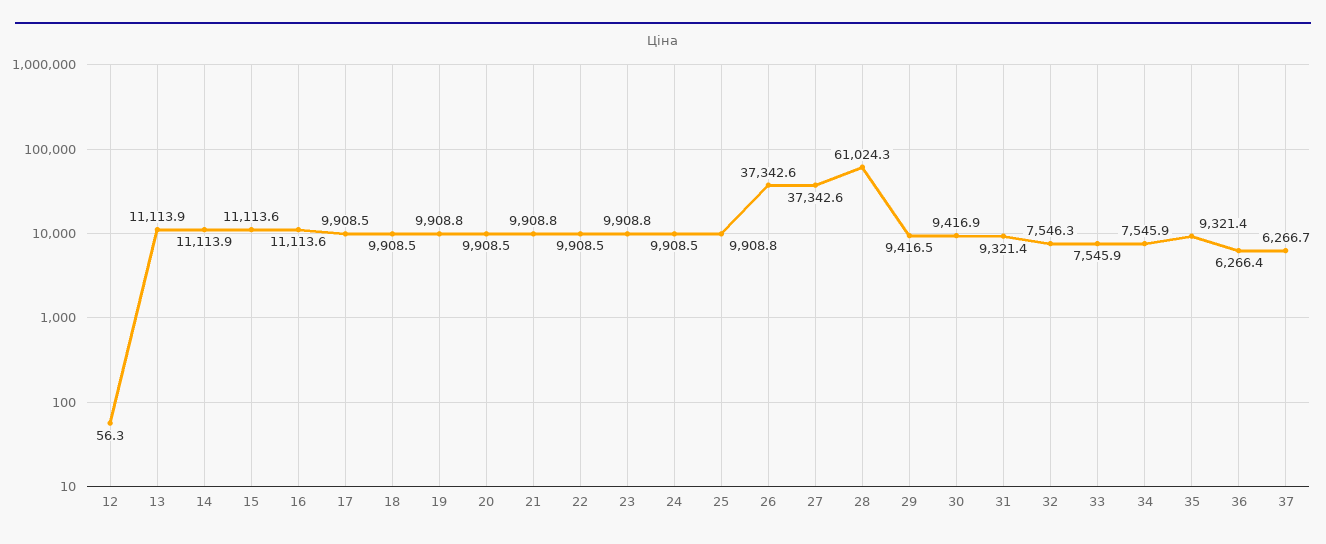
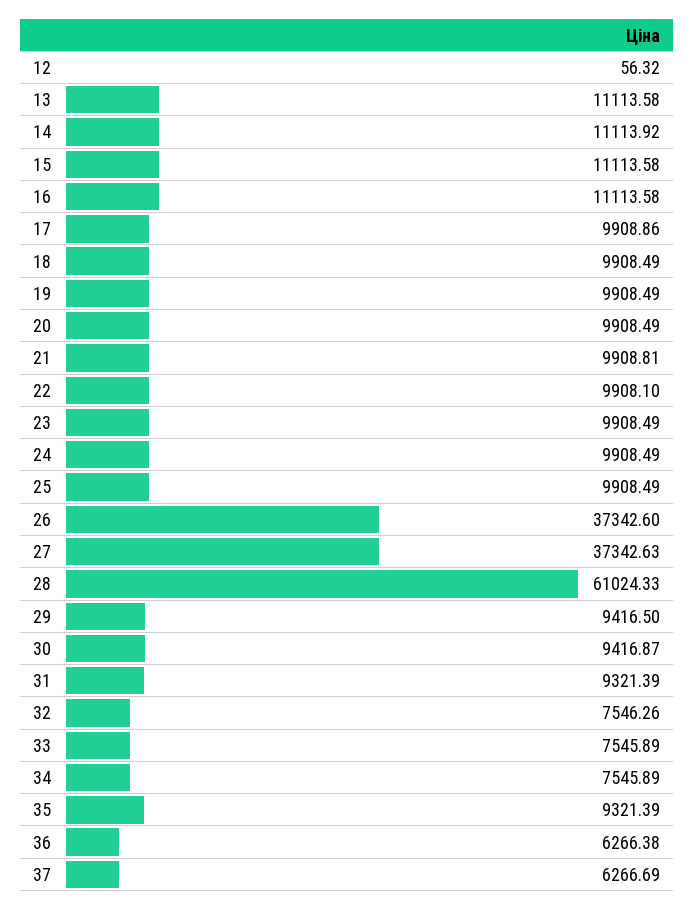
13: 11113.9 -> 11113.58
17: 9908.5 -> 9908.86
19: 9908.8 -> 9908.49
22: 9908.5 -> 9908.1
23: 9908.8 -> 9908.49
25: 9908.8 -> 9908.49

